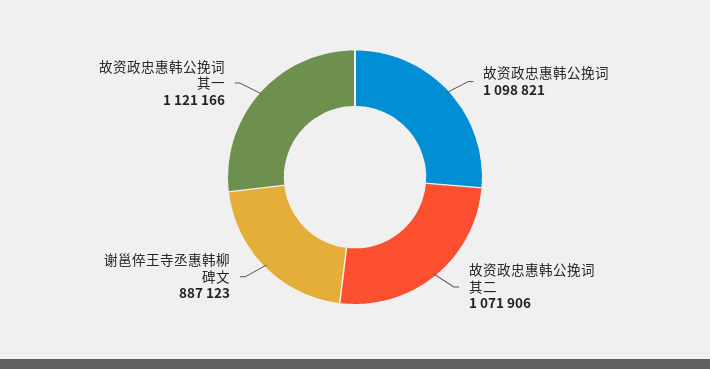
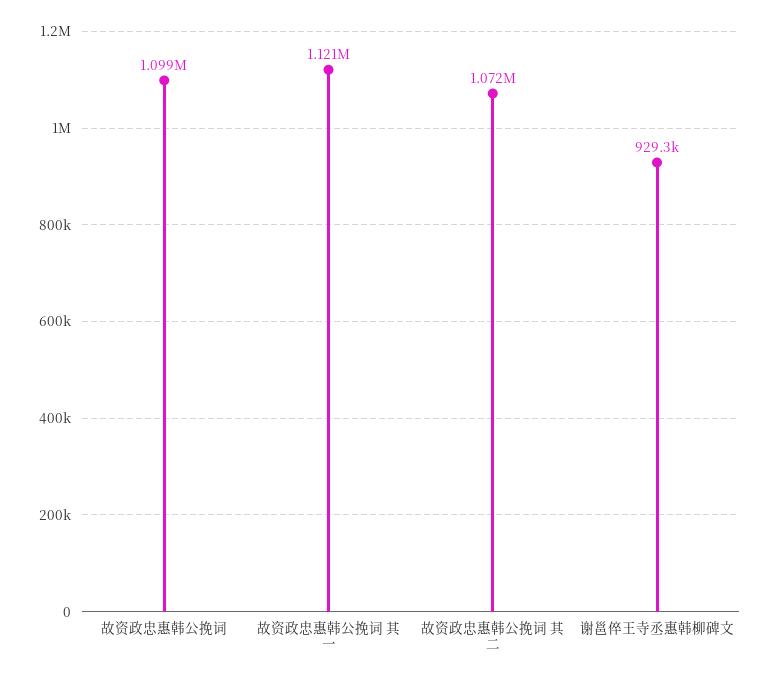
谢邕倅王寺丞惠韩柳碑文: 887123 -> 929300

